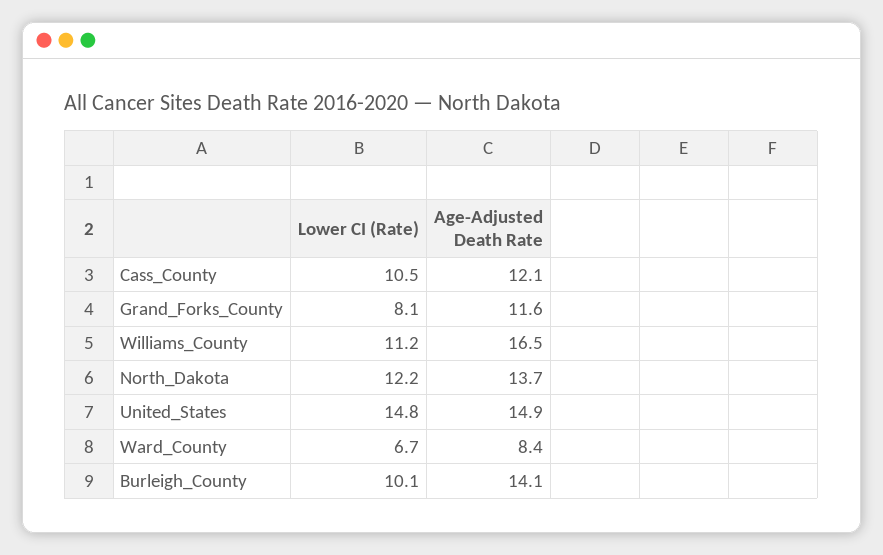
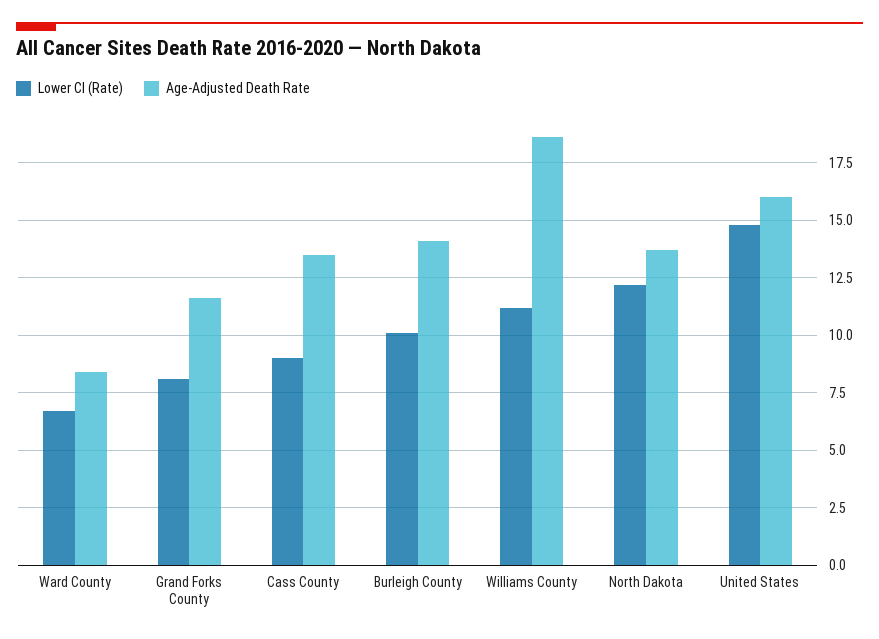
Lower CI (Rate), Cass_County: 10.5 -> 9
Age-Adjusted Death Rate, Cass_County: 12.1 -> 13.5
Age-Adjusted Death Rate, Williams_County: 16.5 -> 18.5
Age-Adjusted Death Rate, United_States: 14.9 -> 16

